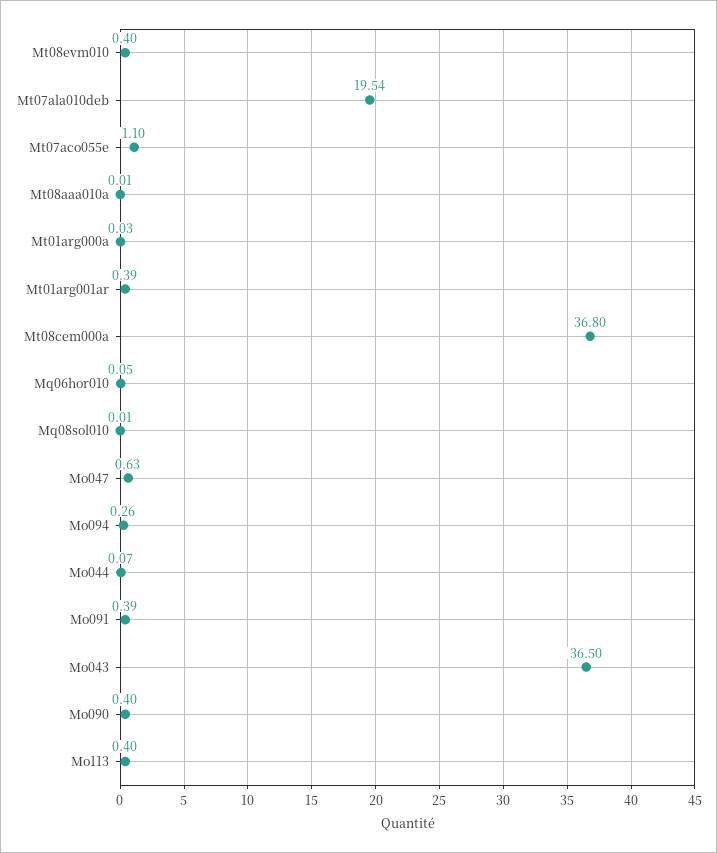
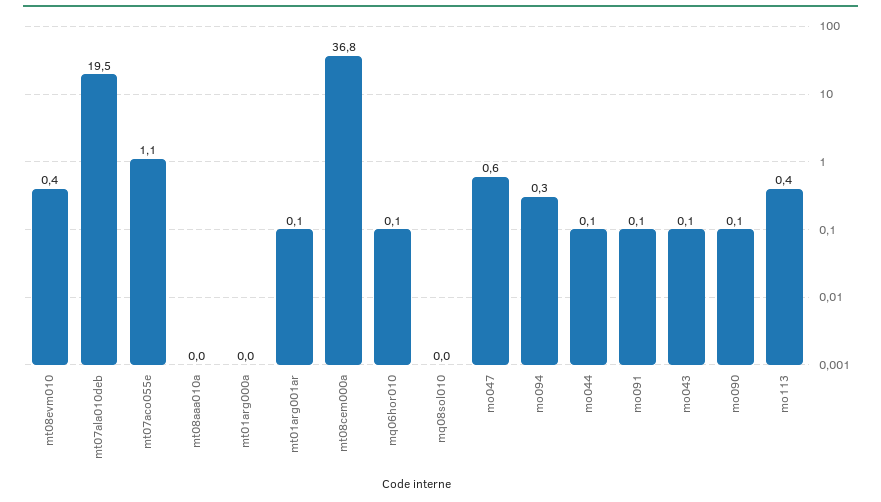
Mt01arg001ar: 0.39 -> 0.1
Mo091: 0.39 -> 0.1
Mo043: 36.5 -> 0.1
Mo090: 0.4 -> 0.1

